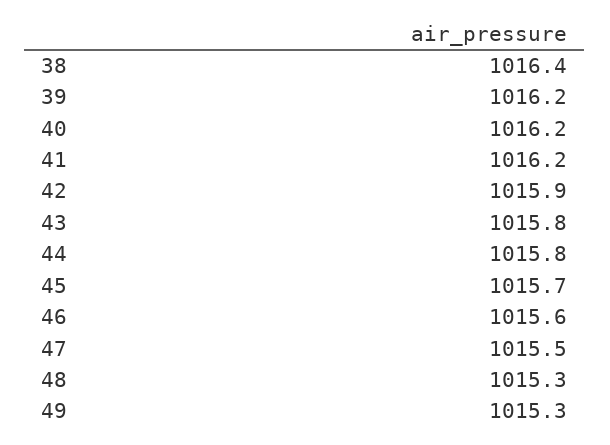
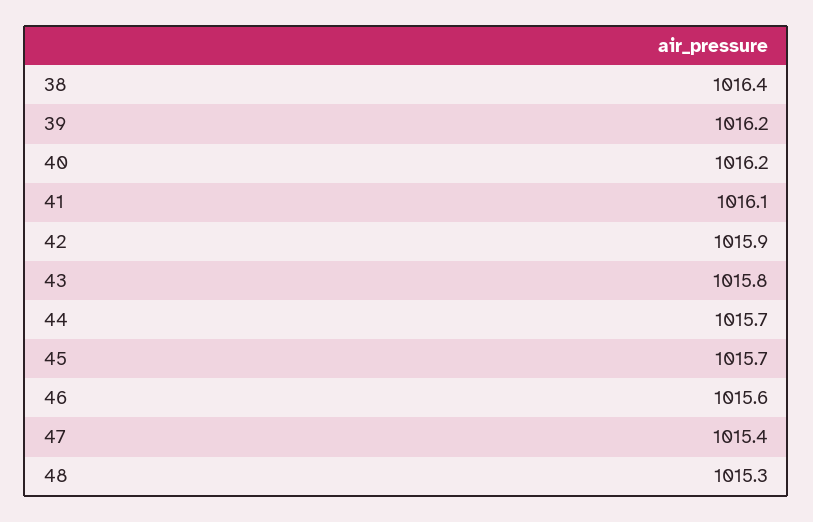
41: 1016.2 -> 1016.1
44: 1015.8 -> 1015.7
47: 1015.5 -> 1015.4
49: 1015.3 -> none

